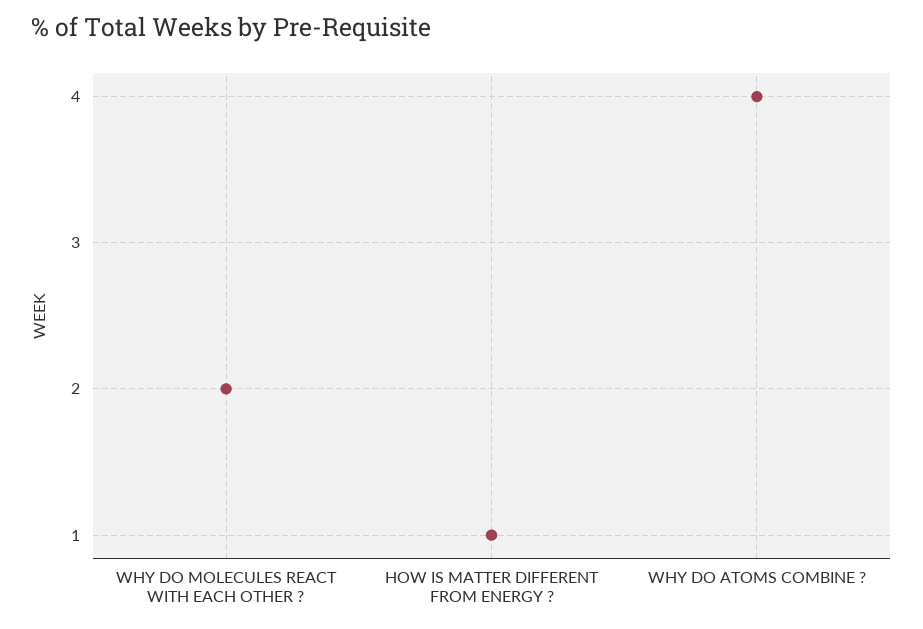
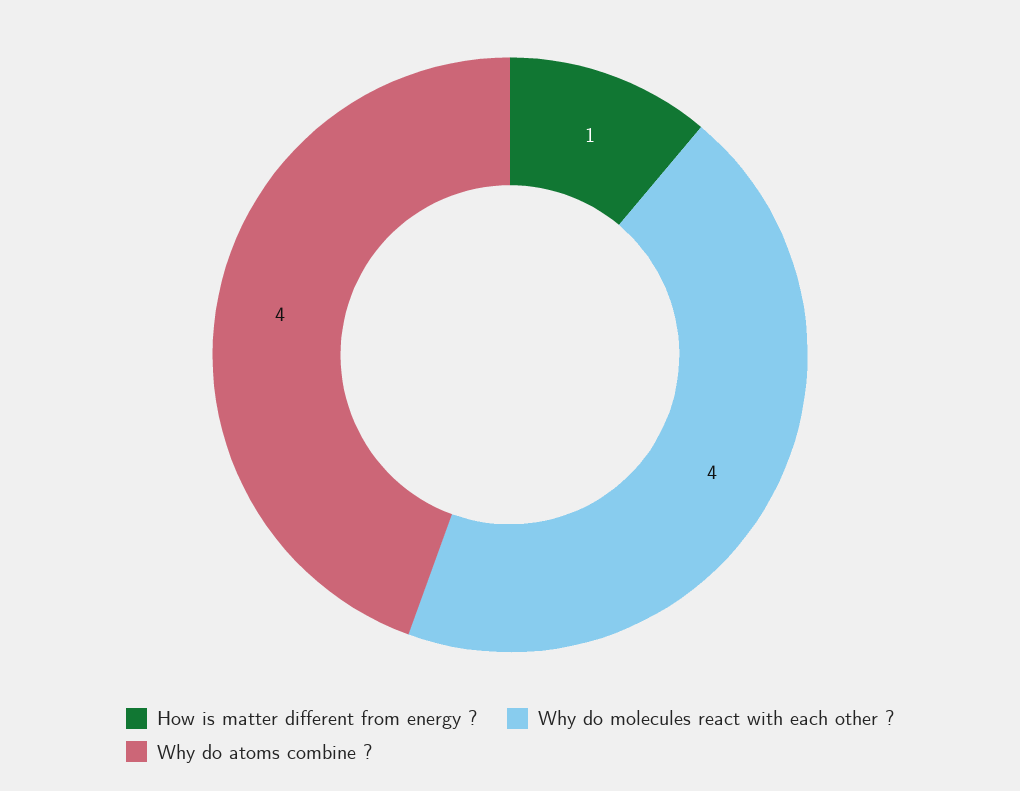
WHY DO MOLECULES REACT WITH EACH OTHER ?: 2 -> 4

